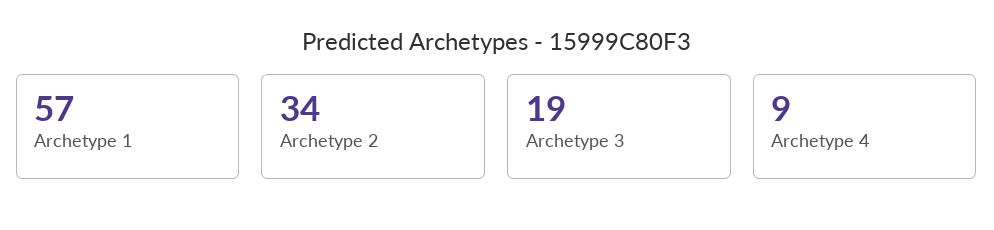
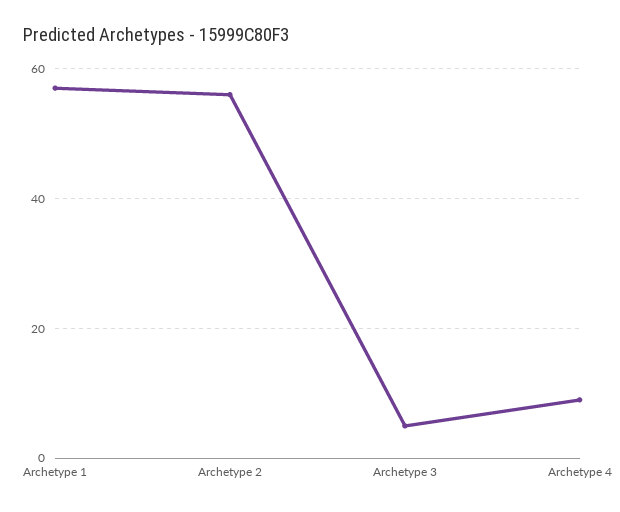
Archetype 2: 34 -> 55
Archetype 3: 19 -> 5

